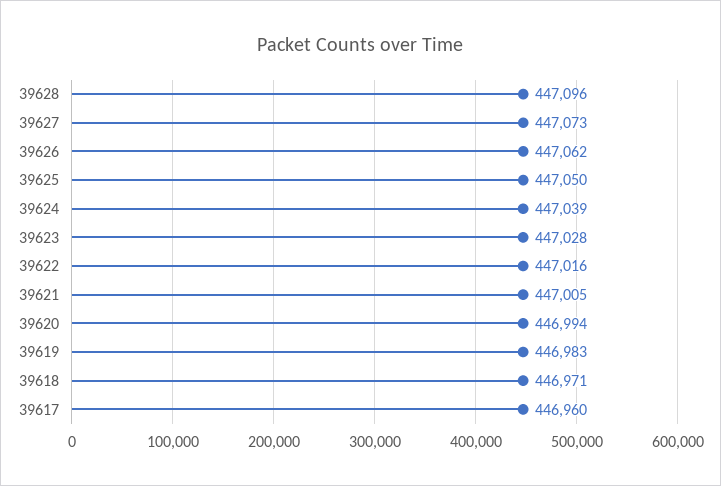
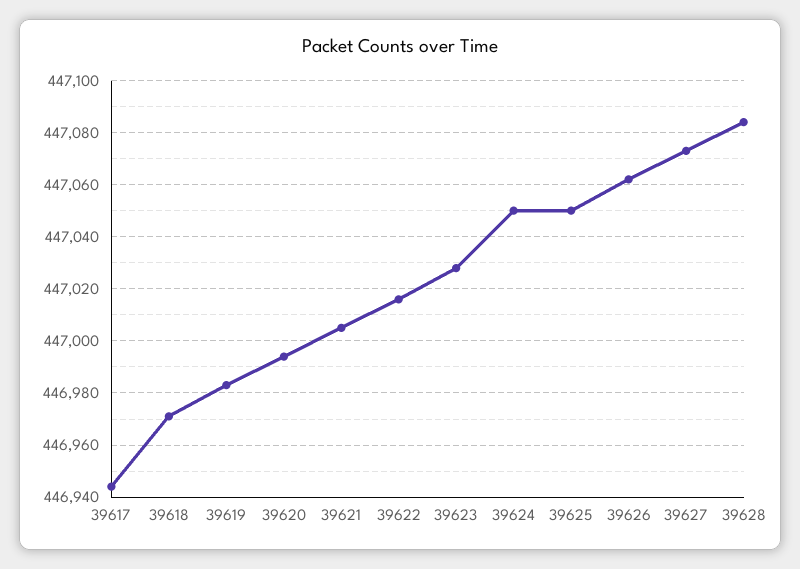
39628: 447096 -> 447085
39624: 447039 -> 447050
39617: 446960 -> 446945

